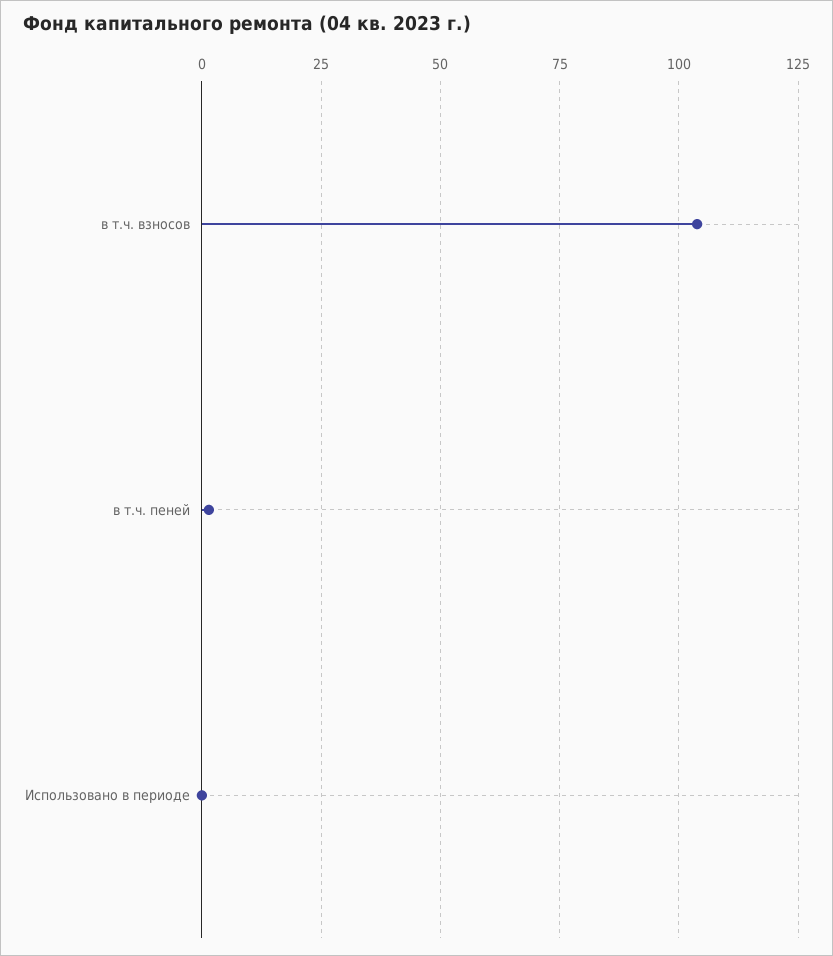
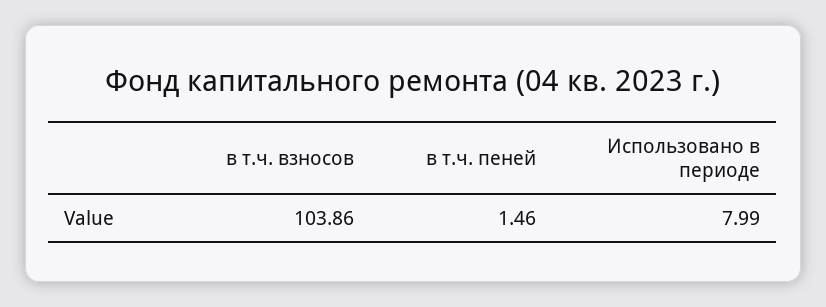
Использовано в периоде: 0 -> 7.99

